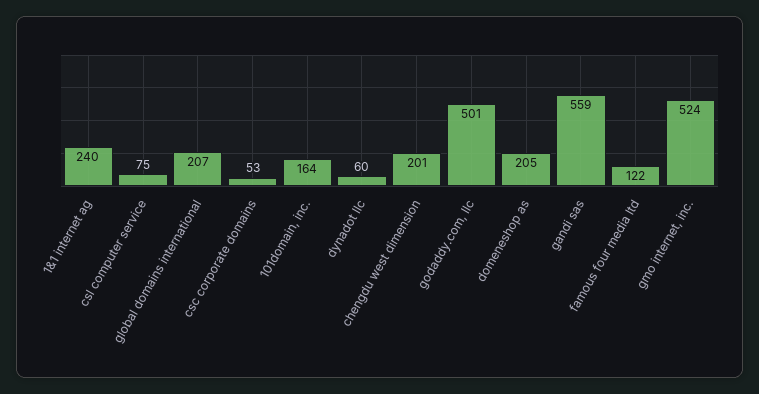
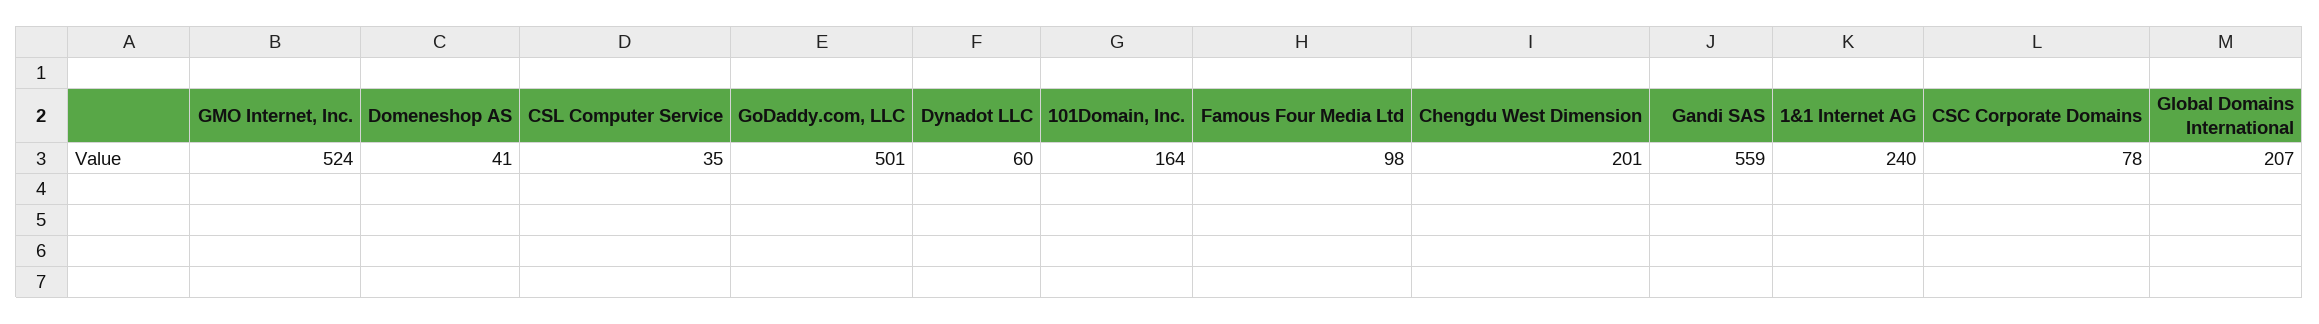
csl computer service: 75 -> 35
csc corporate domains: 53 -> 78
domeneshop as: 205 -> 41
famous four media ltd: 122 -> 98

